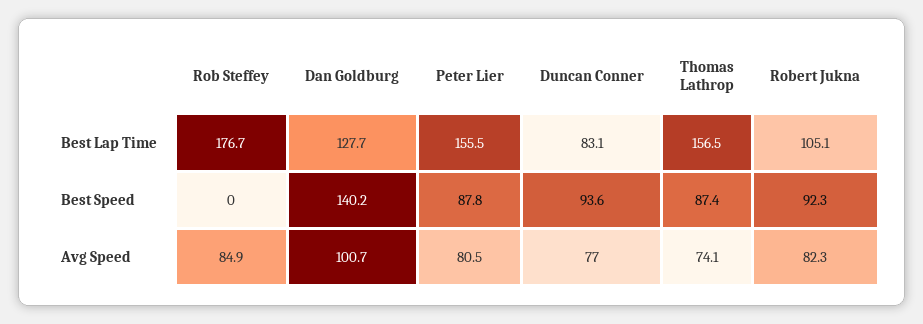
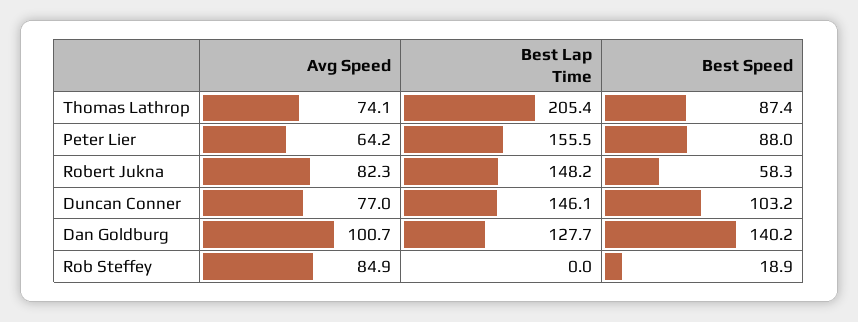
Rob Steffey, Best Lap Time: 176.7 -> 0
Duncan Conner, Best Lap Time: 83.1 -> 146.1
Thomas Lathrop, Best Lap Time: 156.5 -> 205.4
Robert Jukna, Best Lap Time: 105.1 -> 148.2
Rob Steffey, Best Speed: 0 -> 18.9
Peter Lier, Best Speed: 87.8 -> 88
Duncan Conner, Best Speed: 93.6 -> 103.2
Robert Jukna, Best Speed: 92.3 -> 58.3
Peter Lier, Avg Speed: 80.5 -> 64.2

